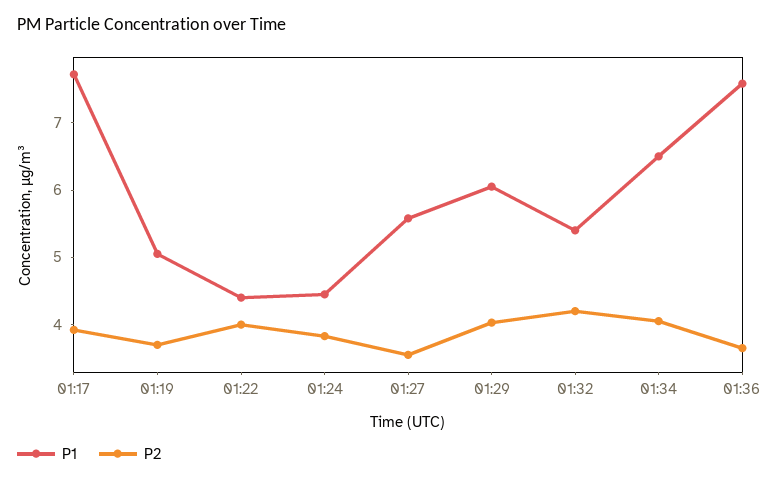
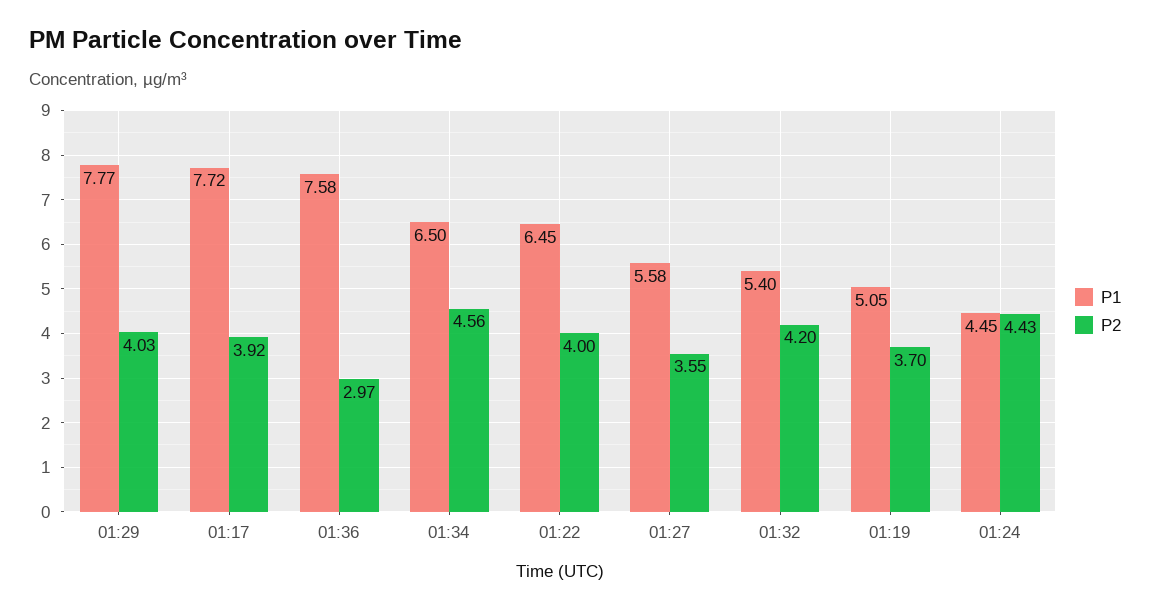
P1, 01:22: 4.4 -> 6.45
P2, 01:24: 3.8 -> 4.43
P1, 01:29: 6 -> 7.77
P2, 01:34: 4 -> 4.56
P2, 01:36: 3.6 -> 2.97

